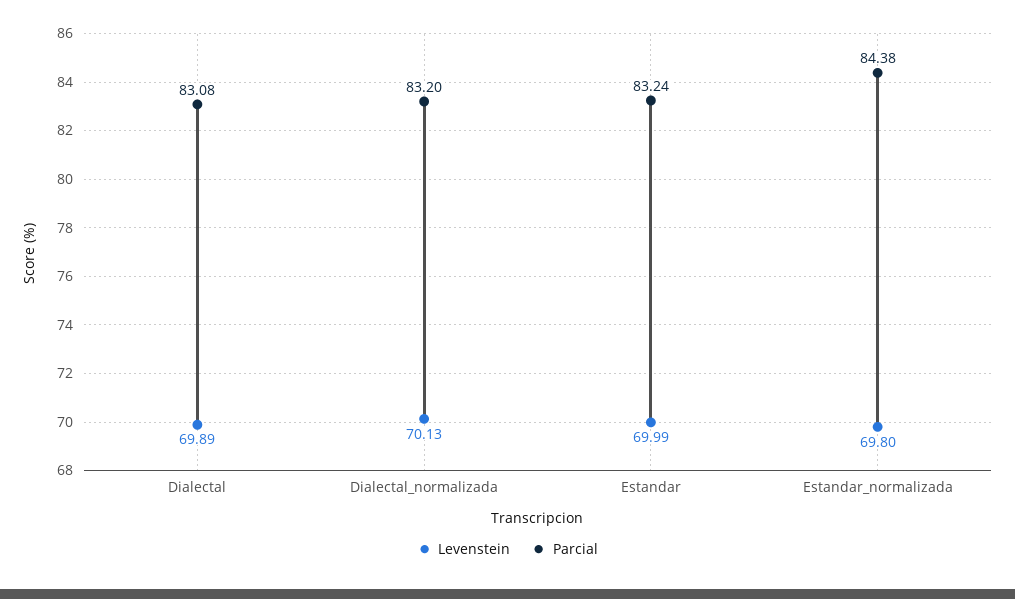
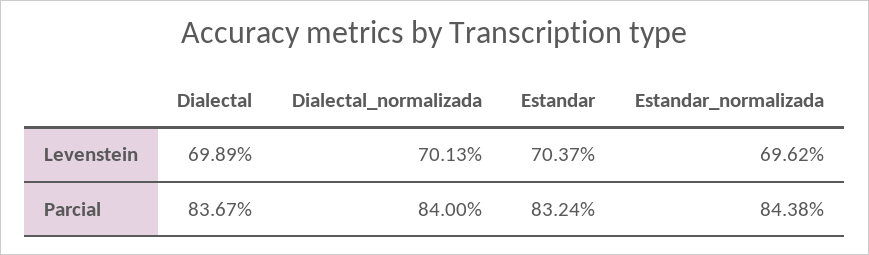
Parcial, Dialectal: 83.08 -> 83.67
Parcial, Dialectal_normalizada: 83.2 -> 84
Levenstein, Estandar: 69.99 -> 70.37
Levenstein, Estandar_normalizada: 69.8 -> 69.62

